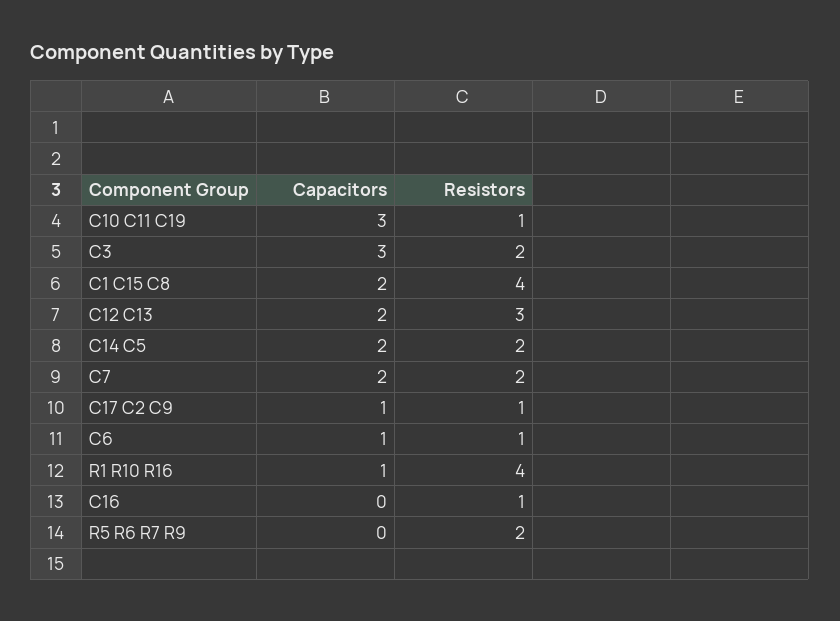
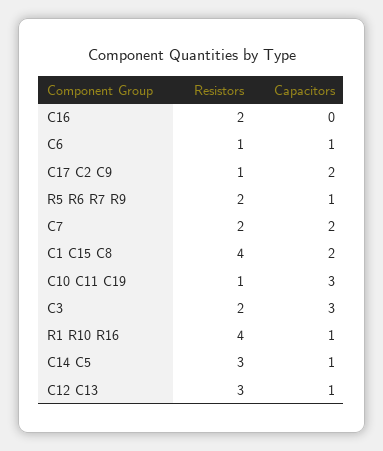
Capacitors, C12 C13: 2 -> 1
Capacitors, C14 C5: 2 -> 1
Resistors, C14 C5: 2 -> 3
Capacitors, C17 C2 C9: 1 -> 2
Resistors, C16: 1 -> 2
Capacitors, R5 R6 R7 R9: 0 -> 1

